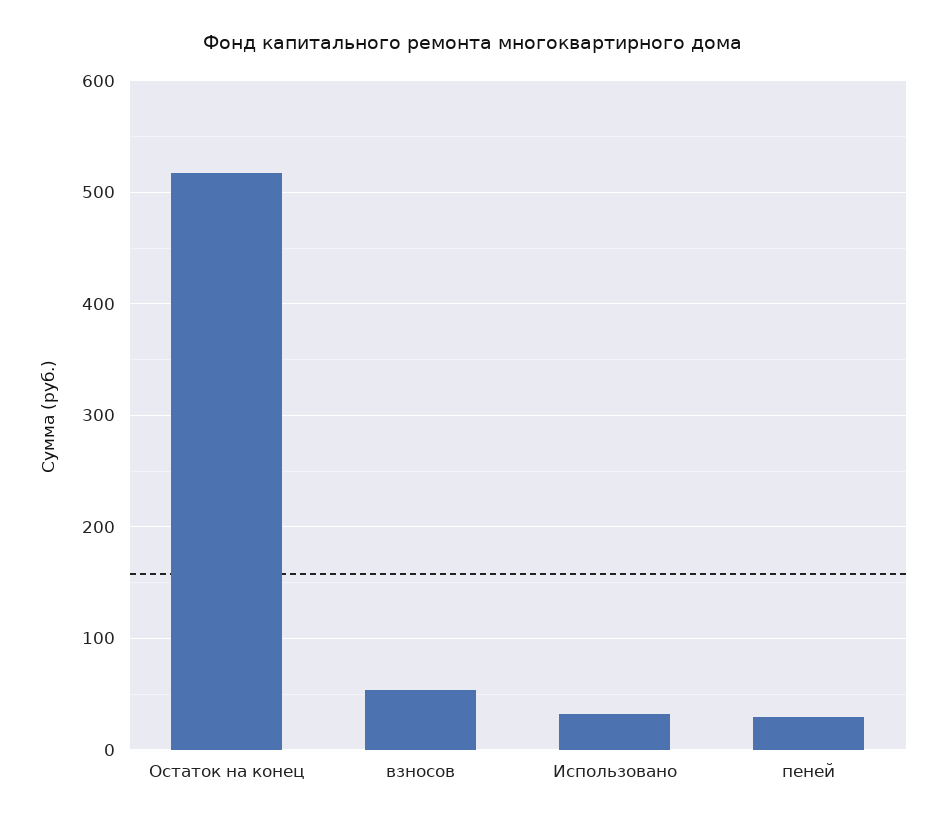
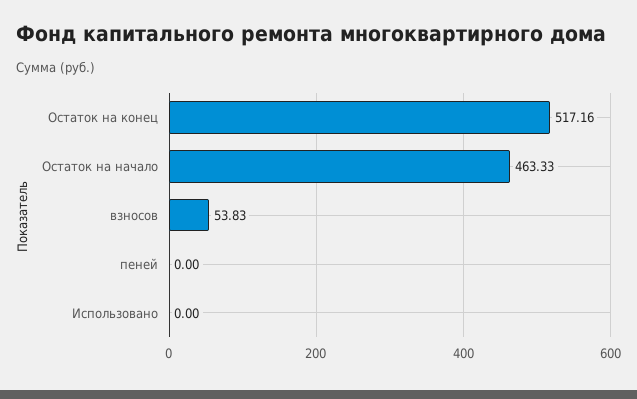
Использовано: 30 -> 0
пеней: 30 -> 0
Остаток на начало: none -> 463.33

